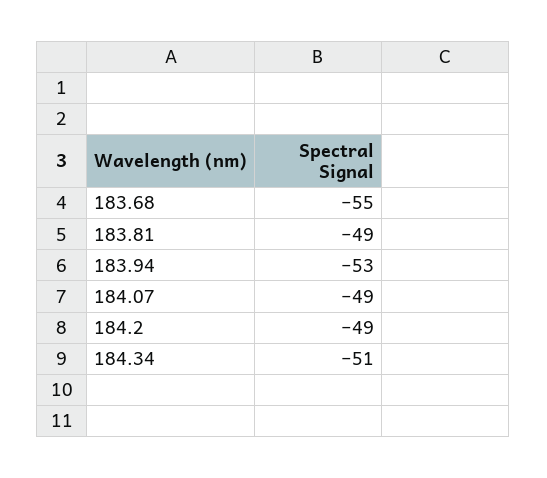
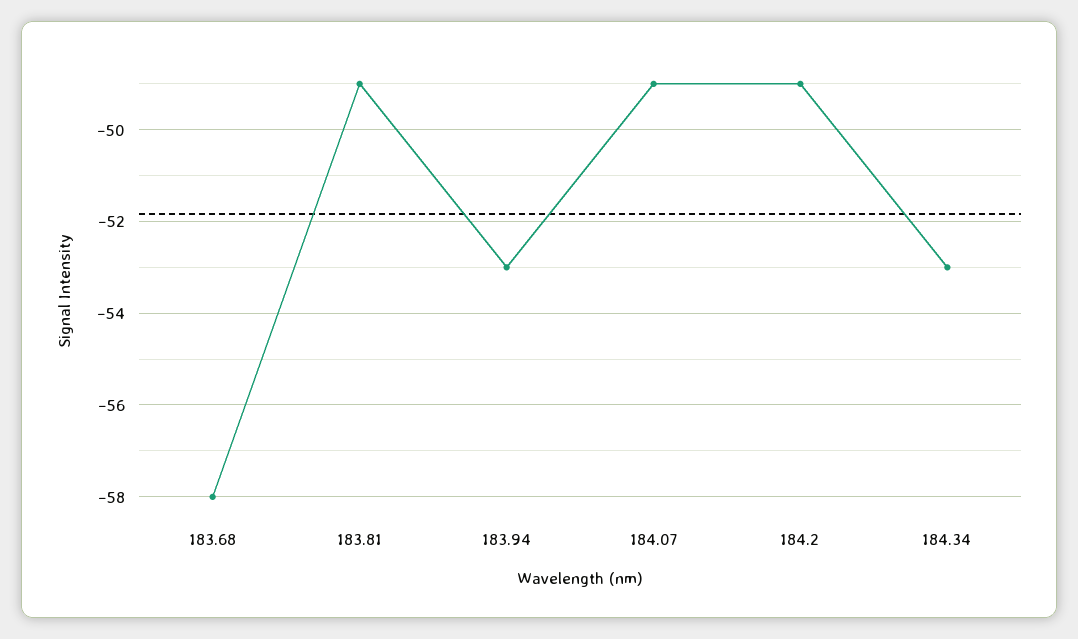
183.68: -55 -> -58
184.34: -51 -> -53

